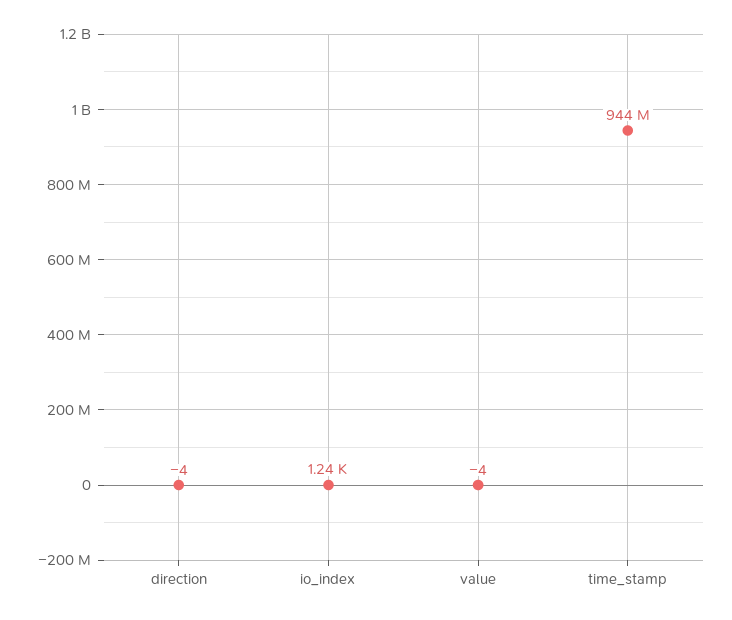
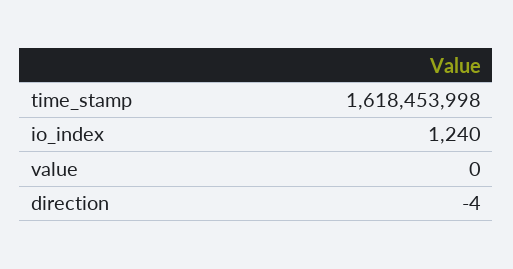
value: -4 -> 0
time_stamp: 944000000 -> 1618453998

